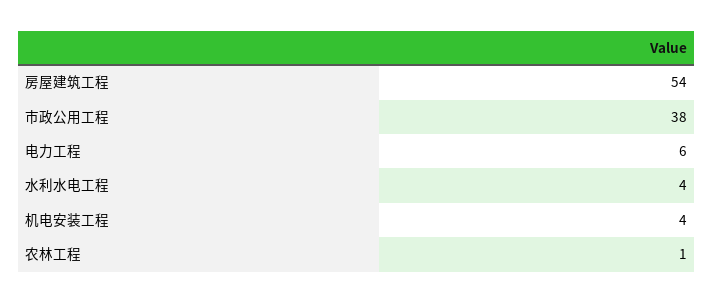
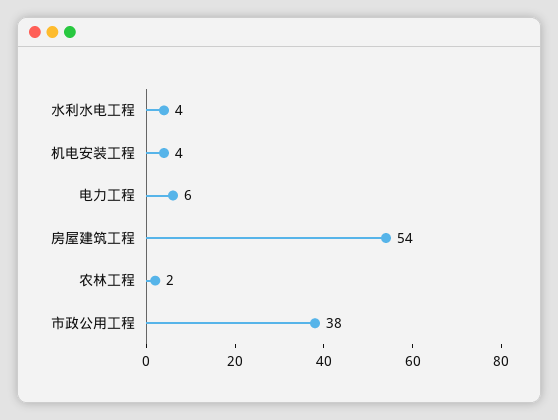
农林工程: 1 -> 2

